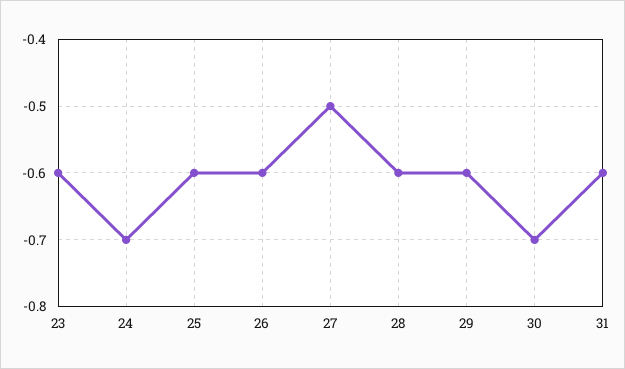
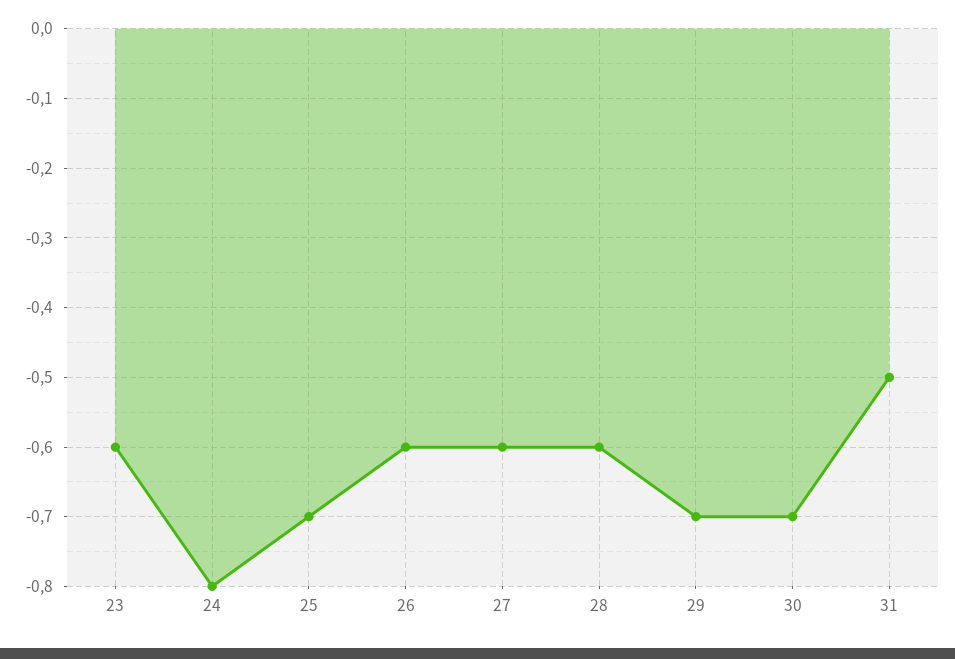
24: -0.7 -> -0.8
25: -0.6 -> -0.7
27: -0.5 -> -0.6
29: -0.6 -> -0.7
31: -0.6 -> -0.5

